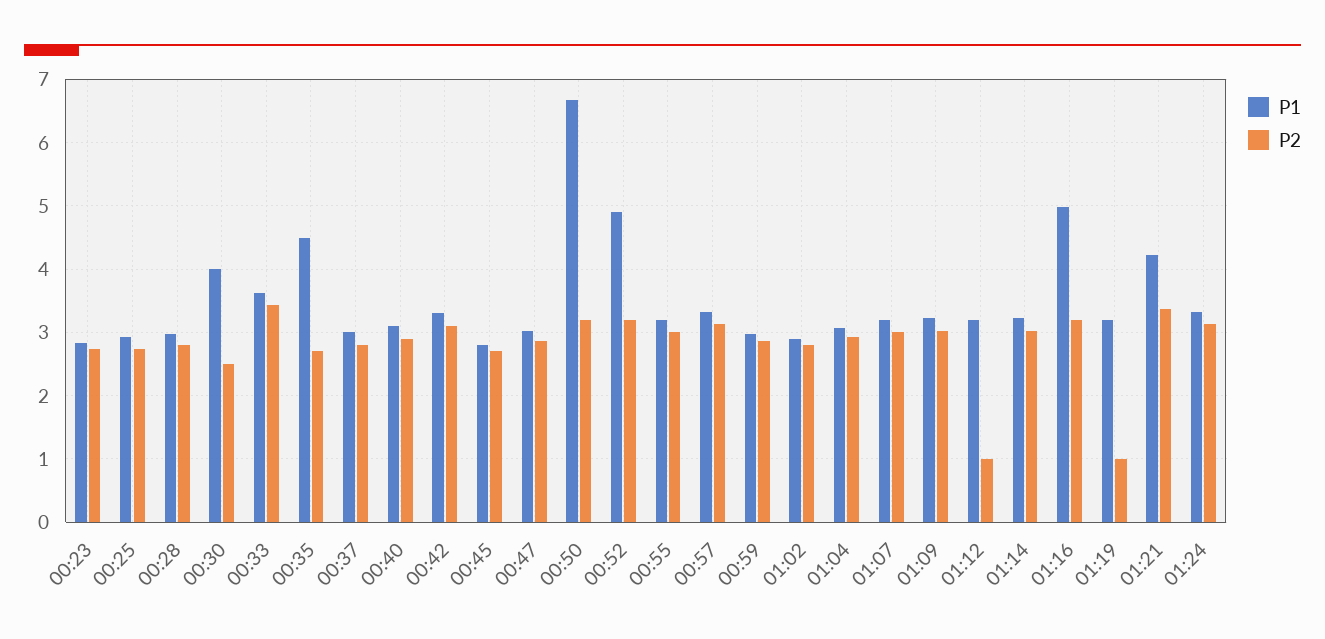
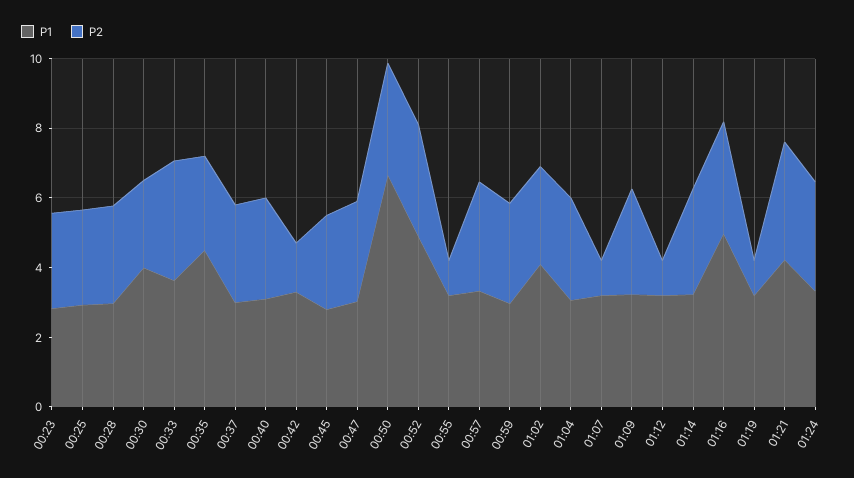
P2, 00:42: 3.1 -> 1.5
P2, 00:55: 3 -> 1
P1, 01:02: 2.9 -> 4
P2, 01:07: 3 -> 1

